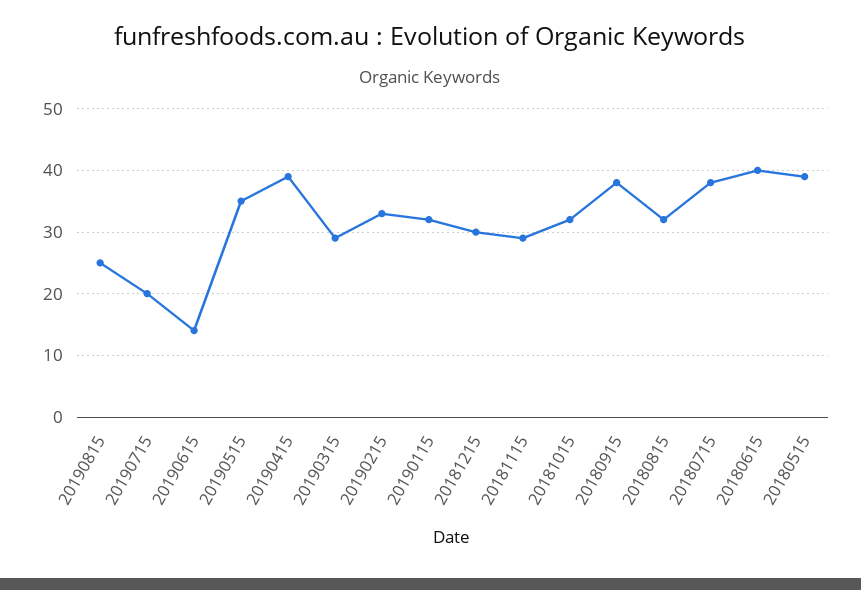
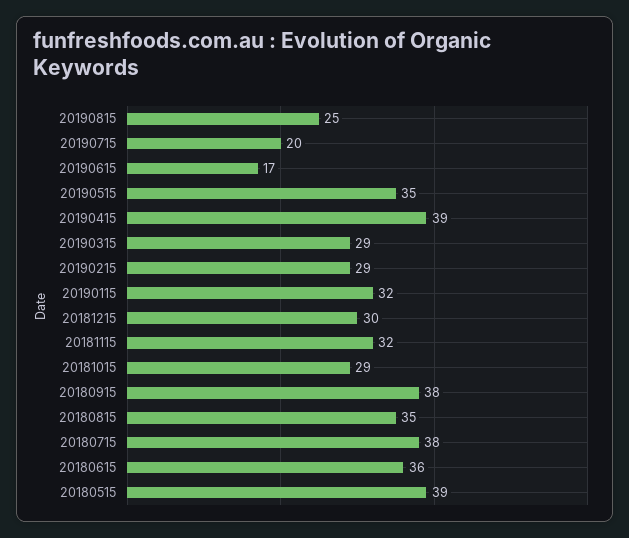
20190615: 14 -> 17
20190215: 33 -> 29
20181115: 29 -> 32
20181015: 32 -> 29
20180815: 32 -> 35
20180615: 40 -> 36

